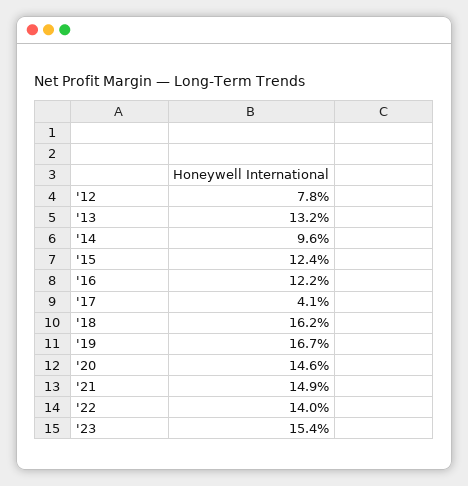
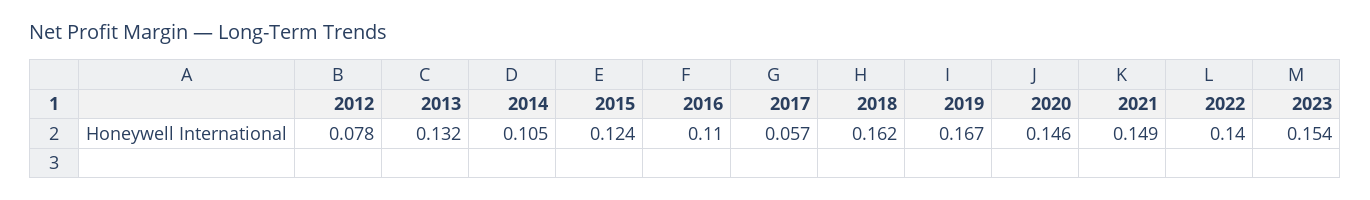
'14: 0.096 -> 0.105
'16: 0.122 -> 0.11
'17: 0.041 -> 0.057

